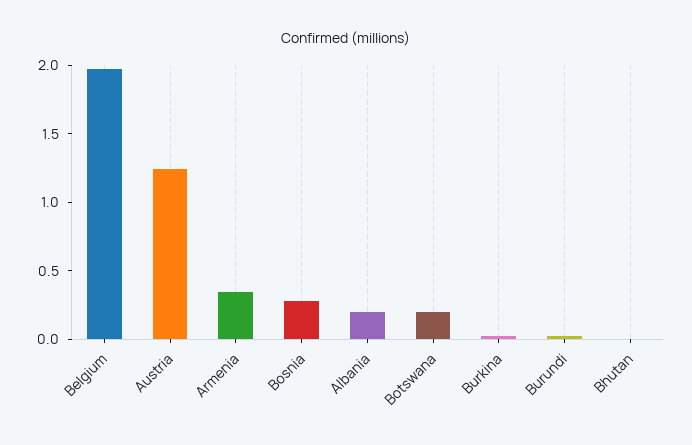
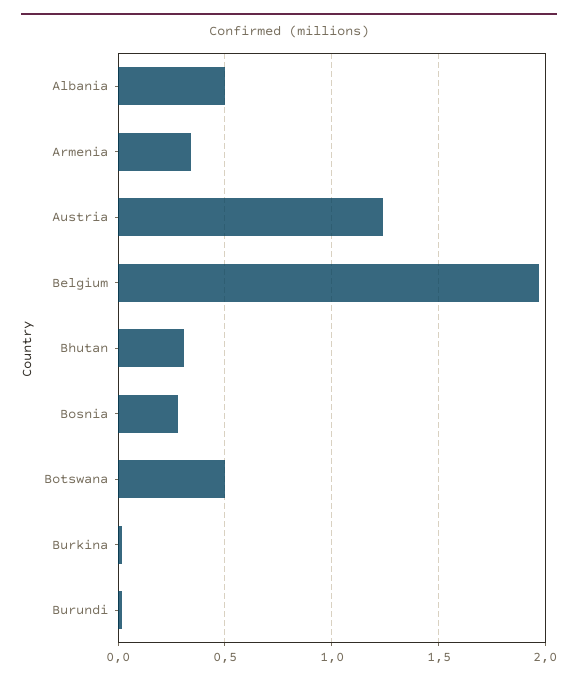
Albania: 0.2 -> 0.5
Botswana: 0.2 -> 0.5
Bhutan: 0 -> 0.3

